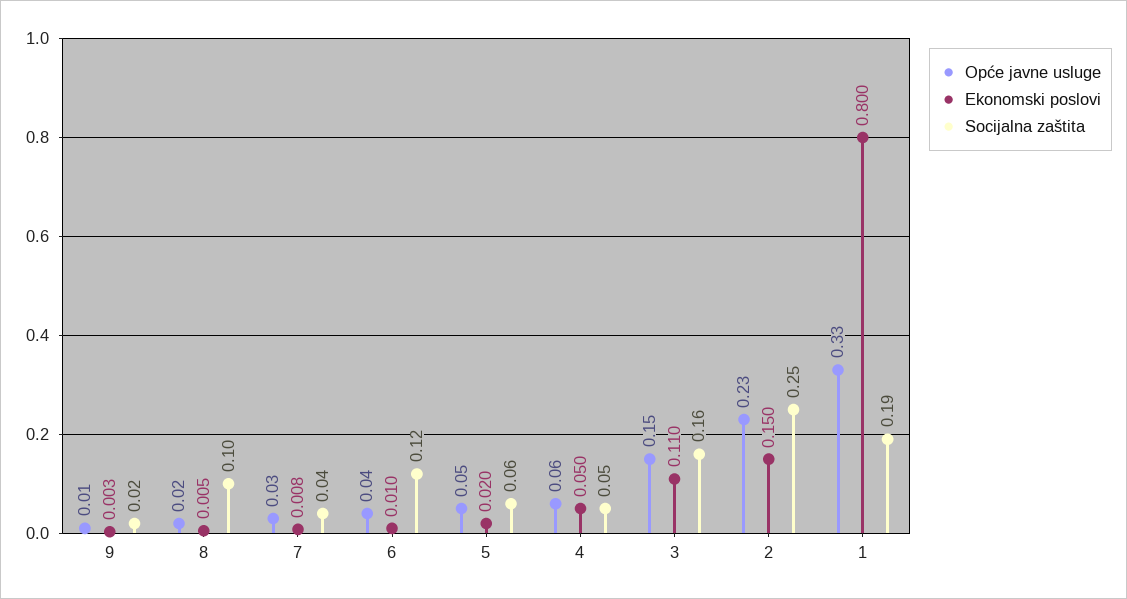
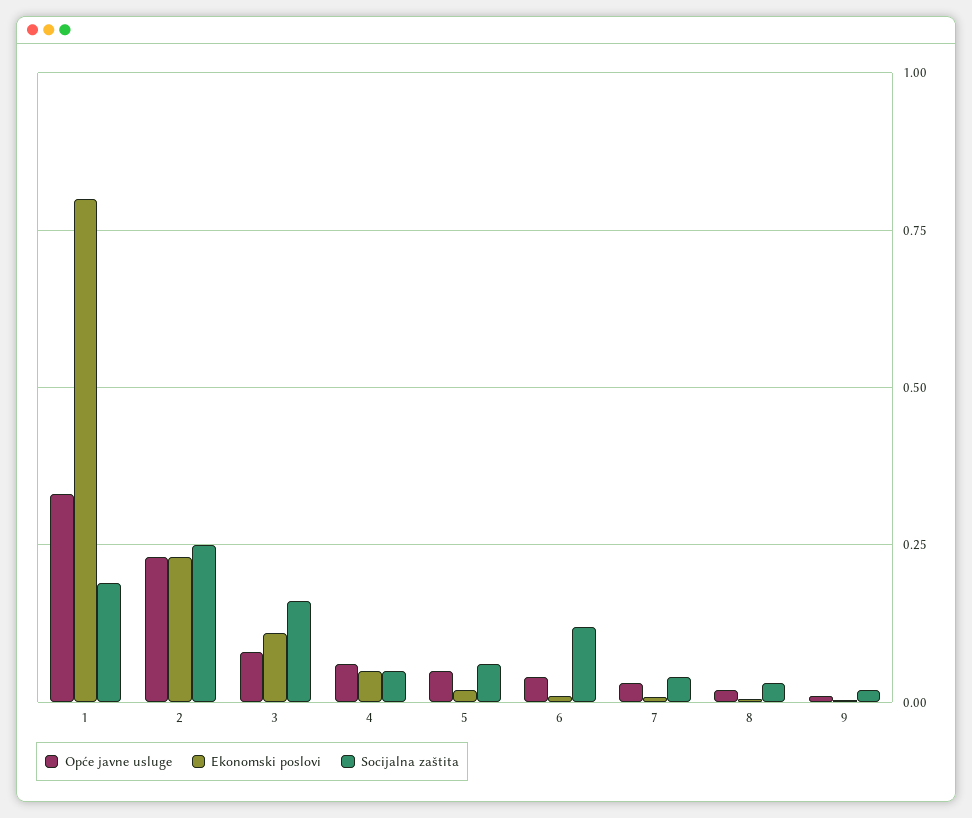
Socijalna zaštita, 8: 0.1 -> 0.025
Opće javne usluge, 3: 0.15 -> 0.075
Ekonomski poslovi, 2: 0.15 -> 0.225

